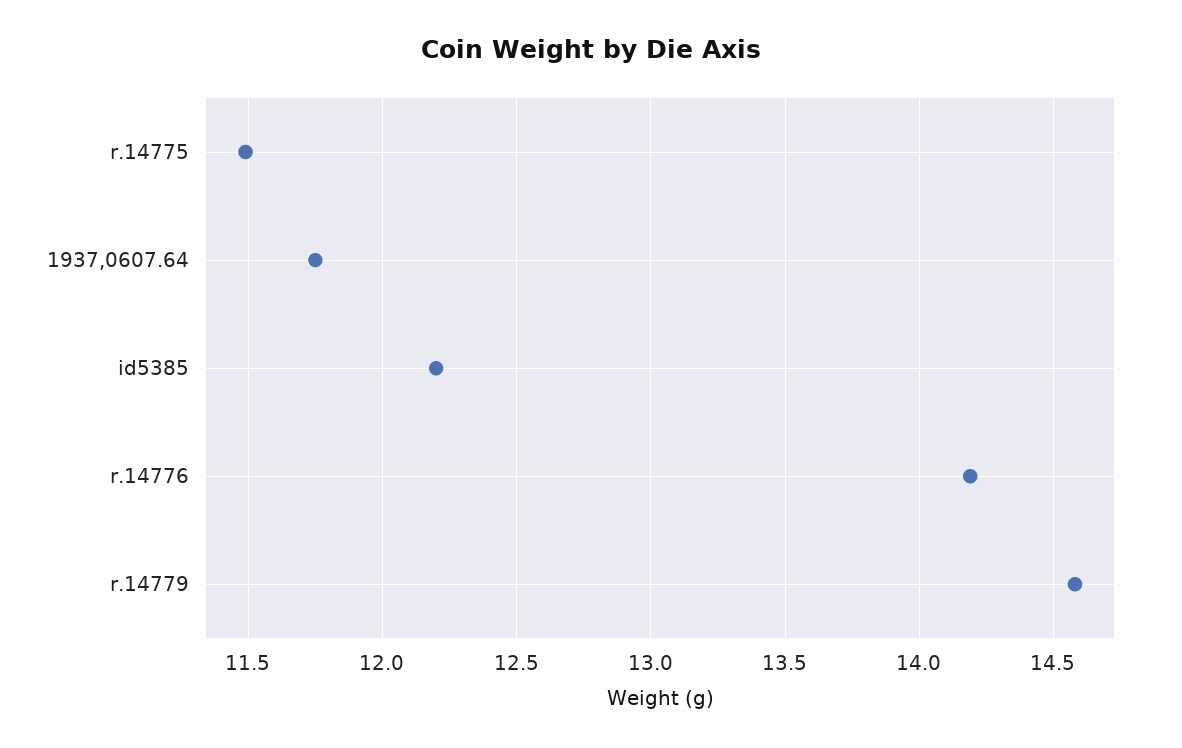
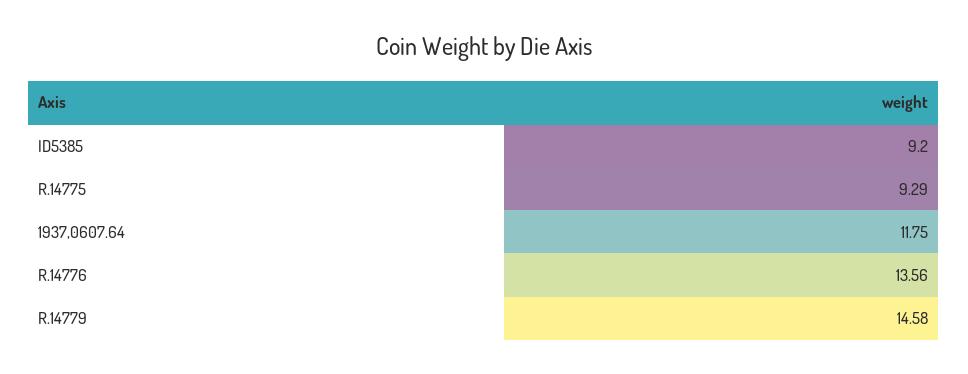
r.14775: 11.5 -> 9.29
id5385: 12.2 -> 9.2
r.14776: 14.2 -> 13.56

